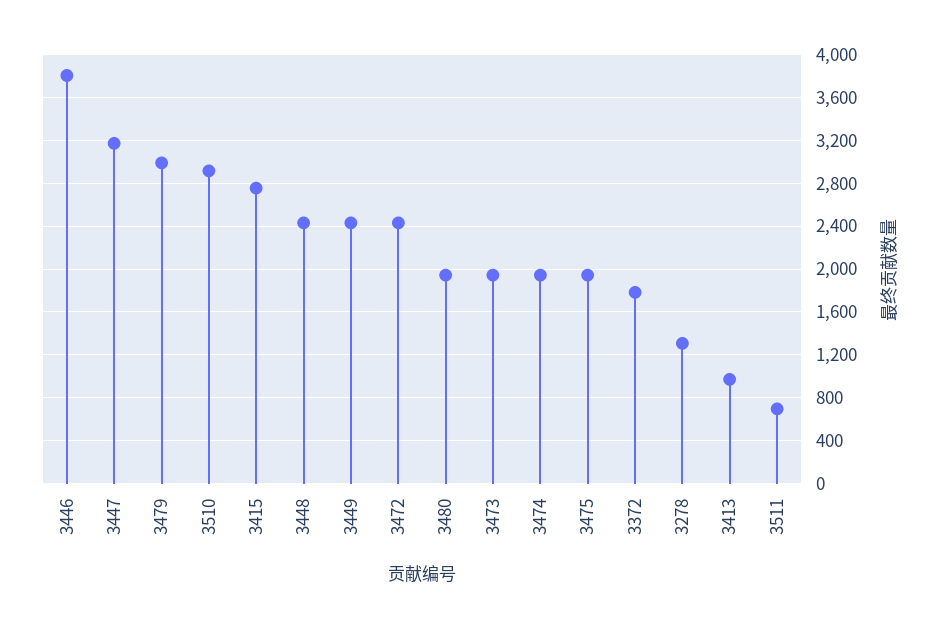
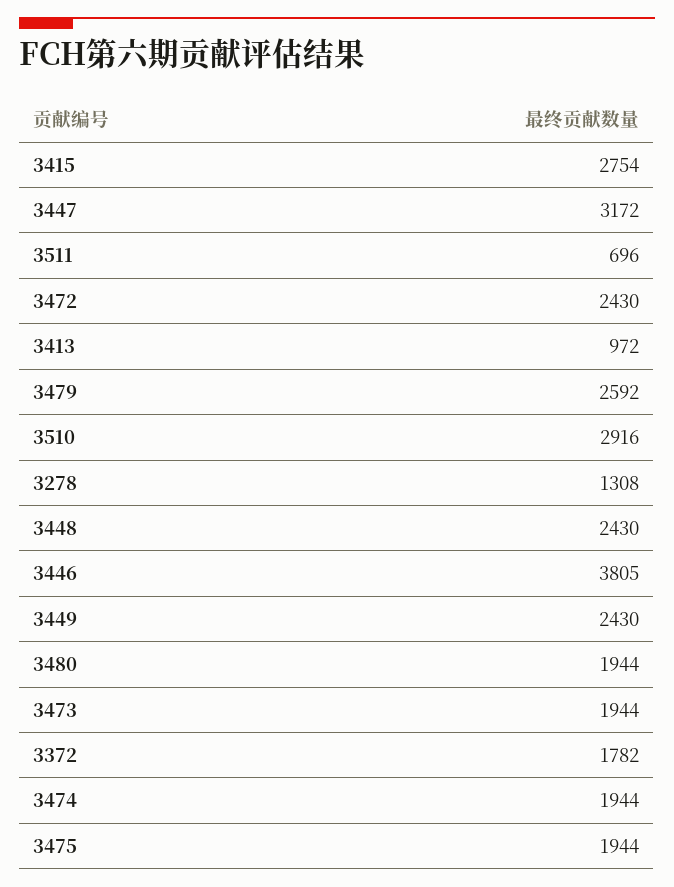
3479: 3000 -> 2592

